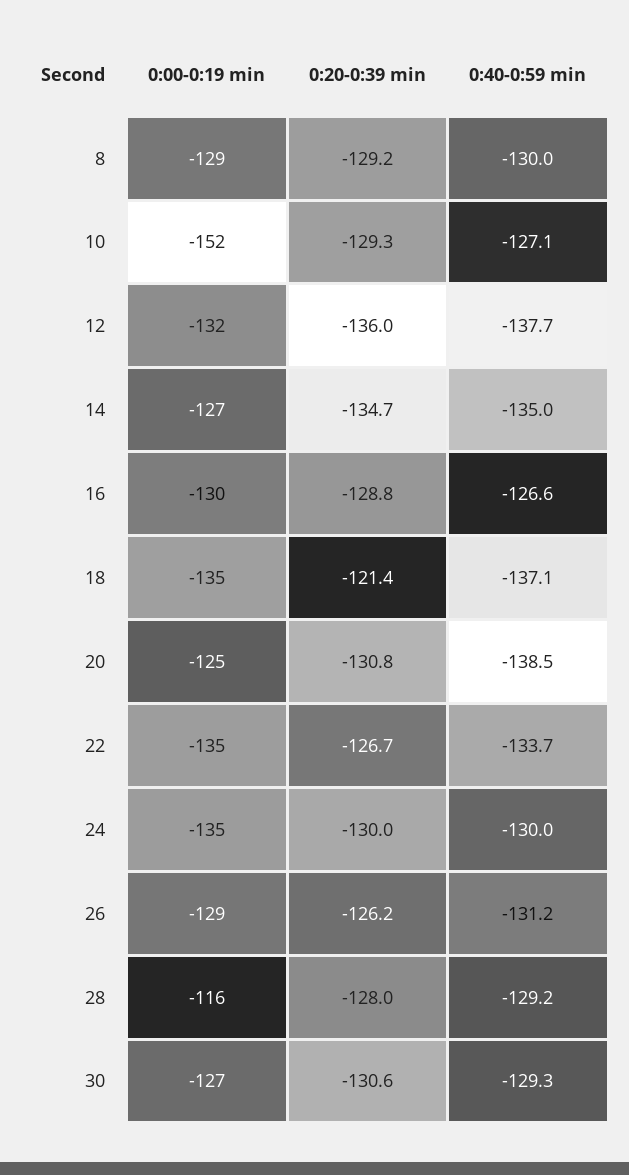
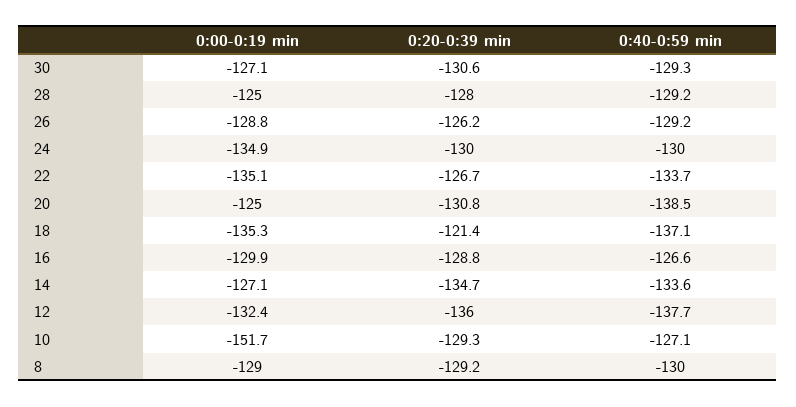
0:40-0:59 min, 14: -135 -> -133.6
0:40-0:59 min, 26: -131.2 -> -129.2
0:00-0:19 min, 28: -116 -> -125

